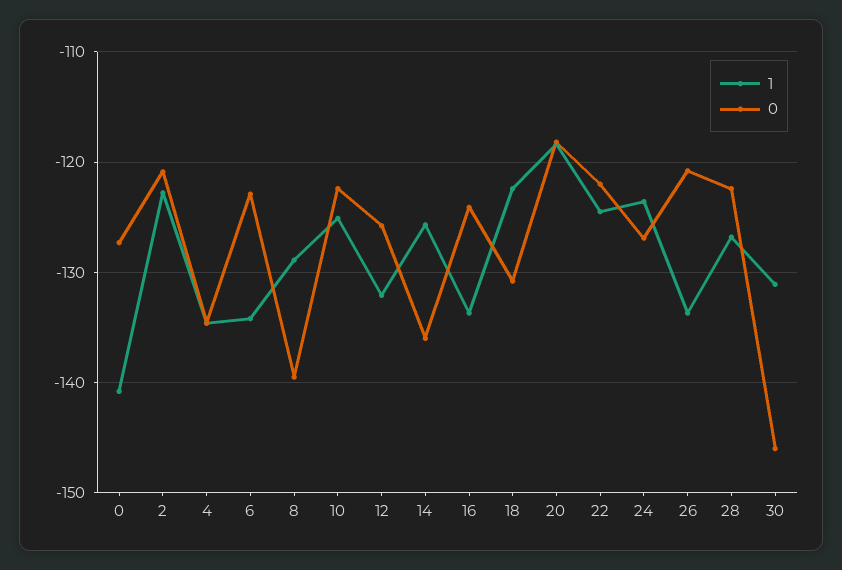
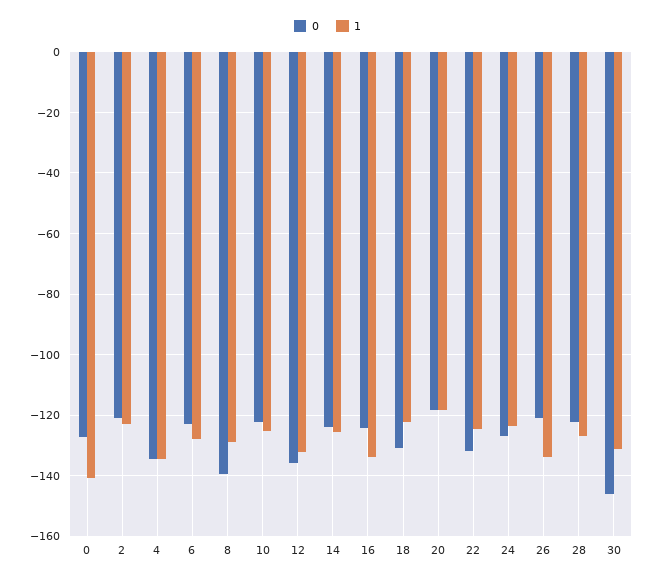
1, 6: -134 -> -128
0, 12: -126 -> -136
0, 14: -136 -> -124
0, 22: -122 -> -132

